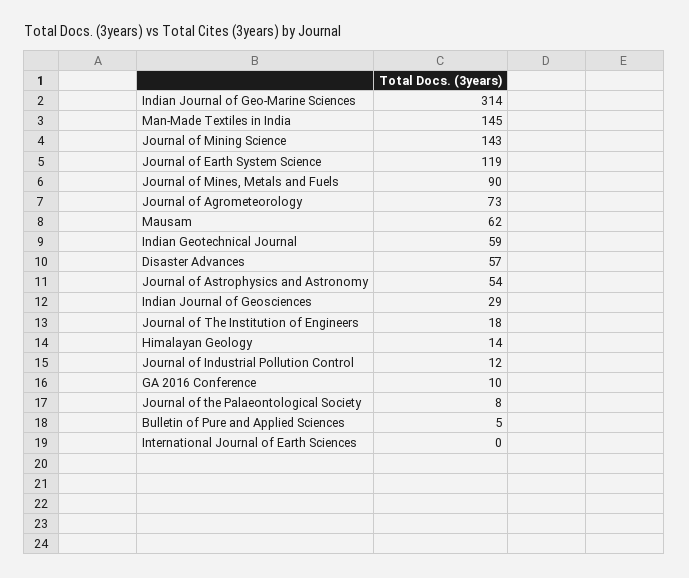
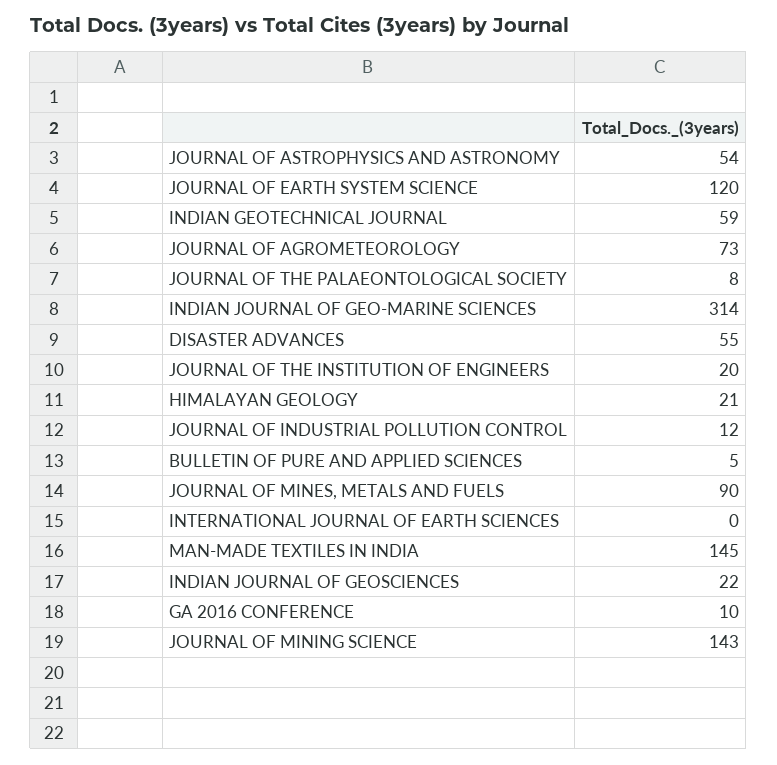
Journal of Earth System Science: 119 -> 120
Mausam: 62 -> none
Disaster Advances: 57 -> 55
Indian Journal of Geosciences: 29 -> 22
Journal of The Institution of Engineers: 18 -> 20
Himalayan Geology: 14 -> 21

